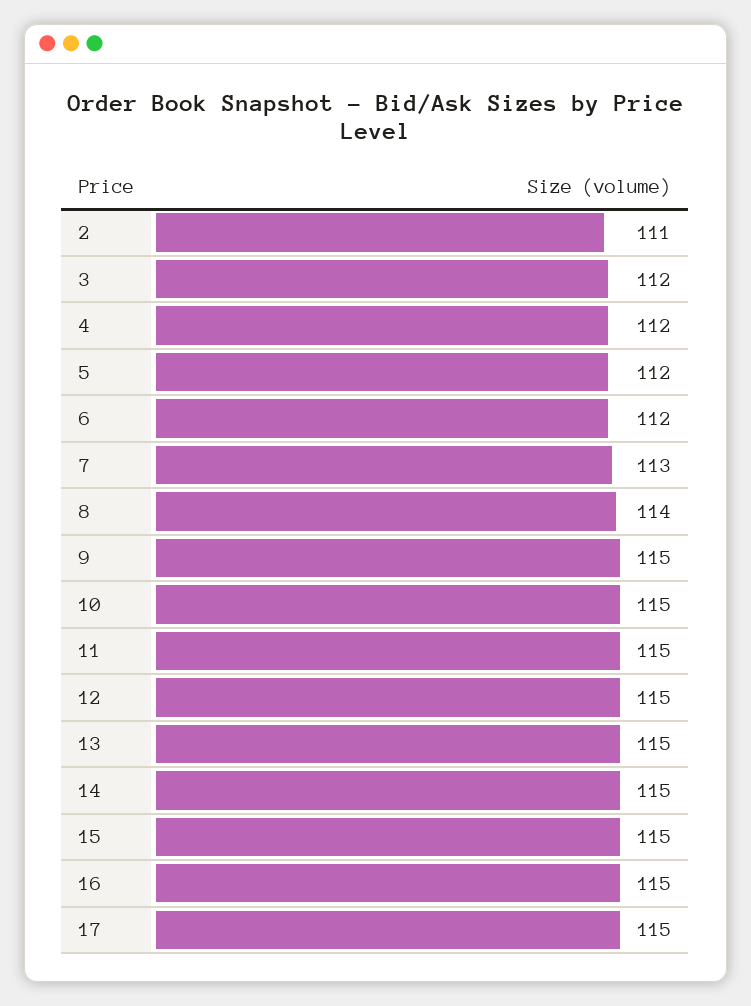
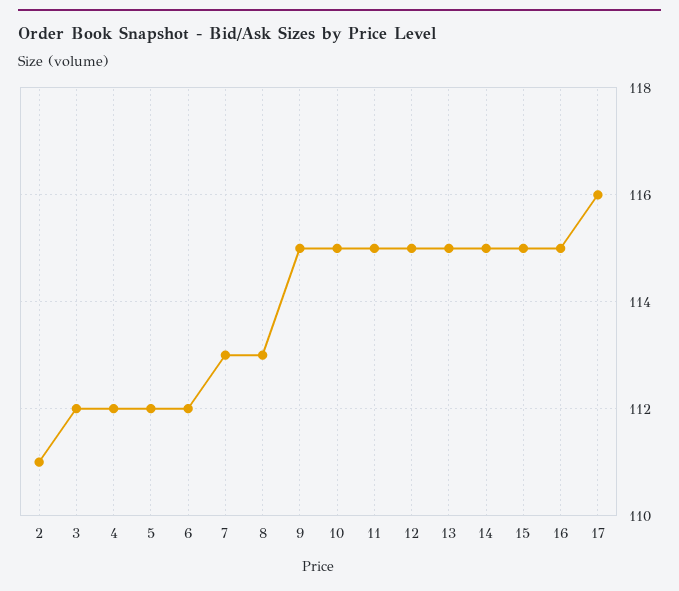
8: 114 -> 113
17: 115 -> 116

